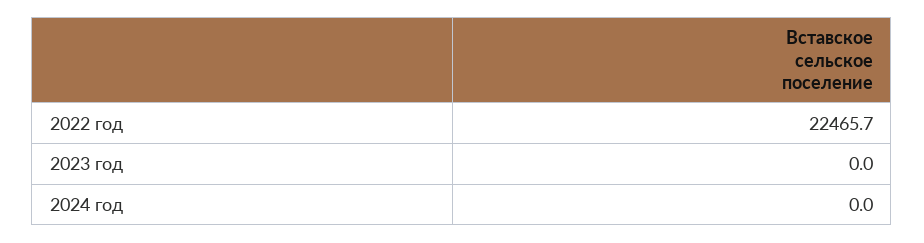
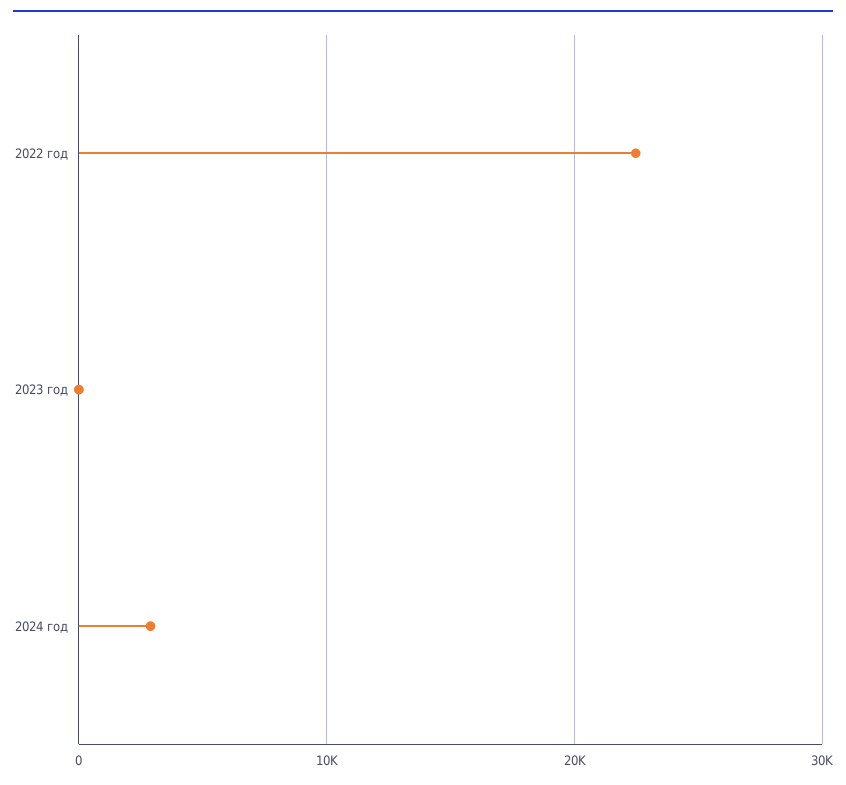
2024 год: 0 -> 3000

